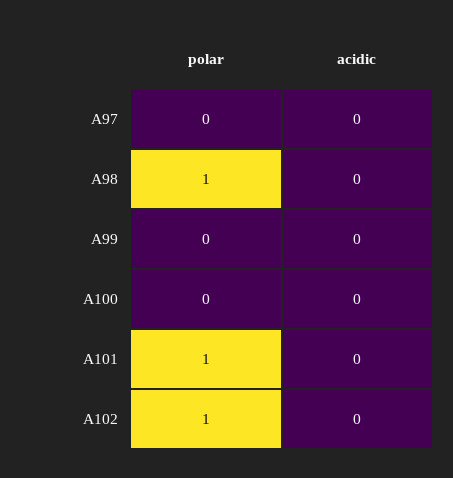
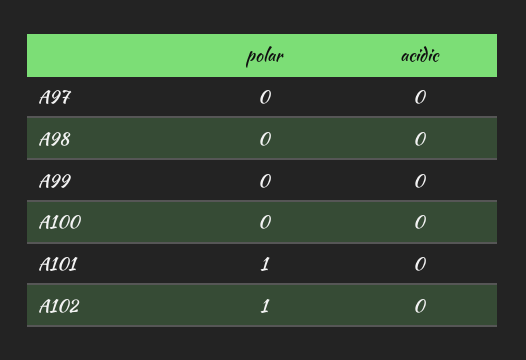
polar, A98: 1 -> 0

